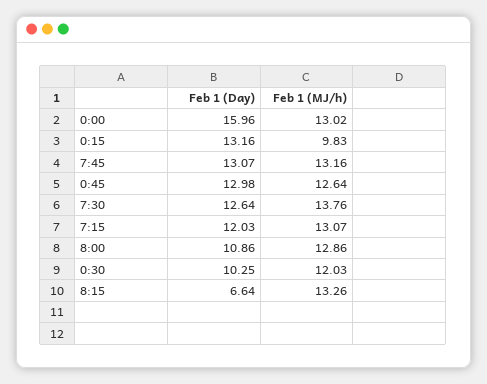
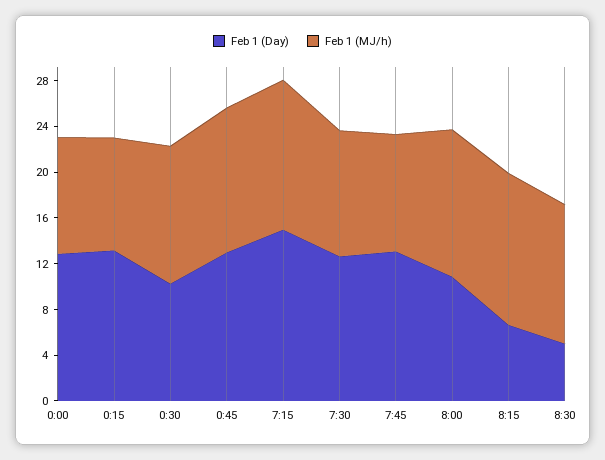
Feb 1 (Day), 0:00: 15.96 -> 13
Feb 1 (MJ/h), 0:00: 13.02 -> 10
Feb 1 (MJ/h), 7:45: 13.16 -> 10
Feb 1 (MJ/h), 7:30: 13.76 -> 11
Feb 1 (Day), 7:15: 12.03 -> 15
Feb 1 (Day), 8:30: none -> 5
Feb 1 (MJ/h), 8:30: none -> 12

